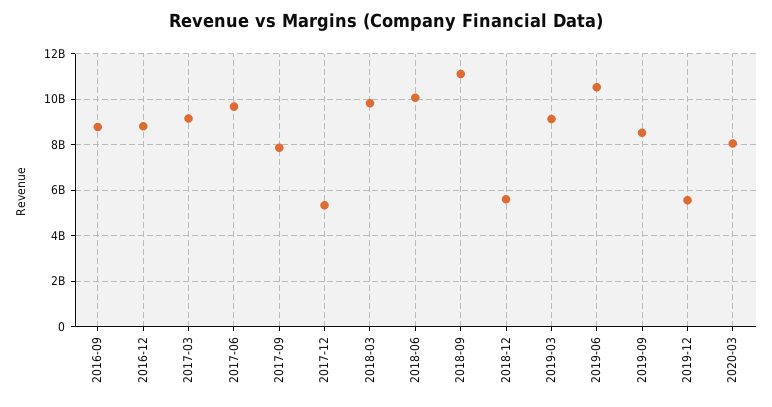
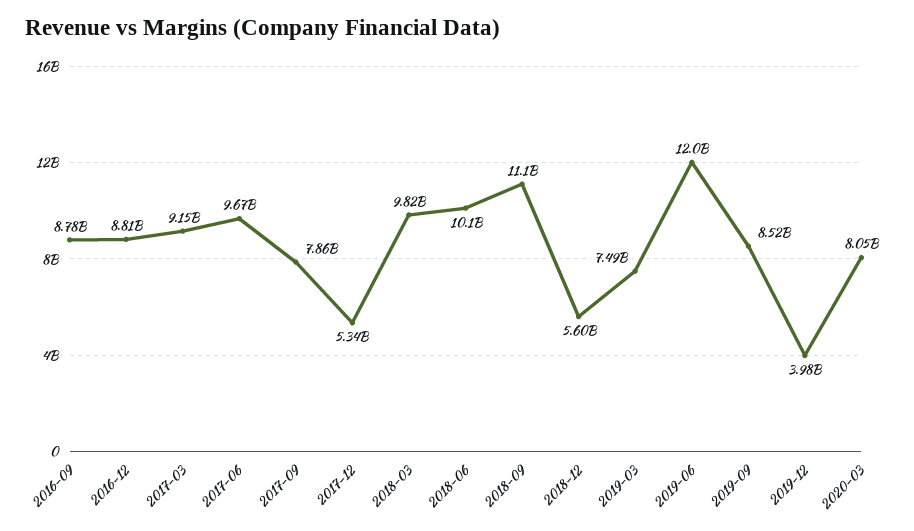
2019-03: 9000000000 -> 7490000000
2019-06: 10500000000 -> 12000000000
2019-12: 5500000000 -> 3980000000

